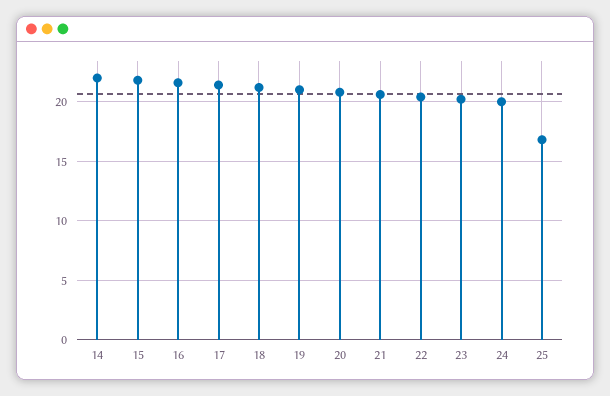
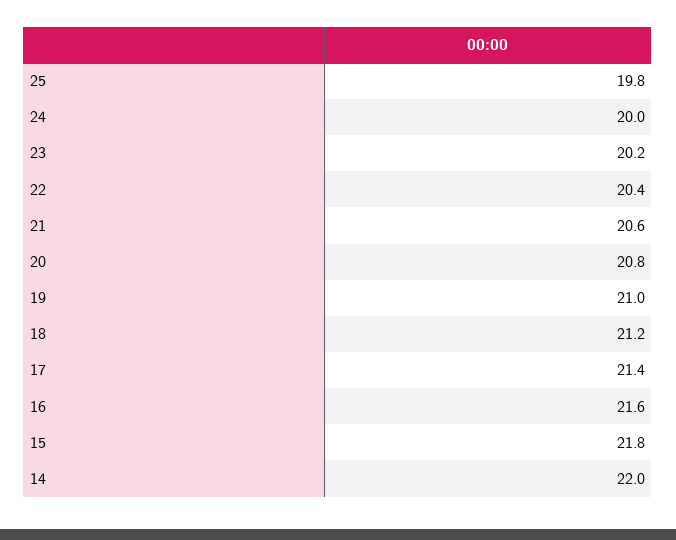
25: 17 -> 19.8

